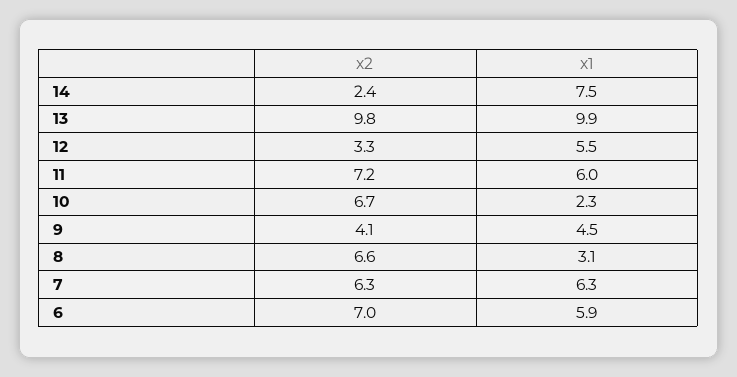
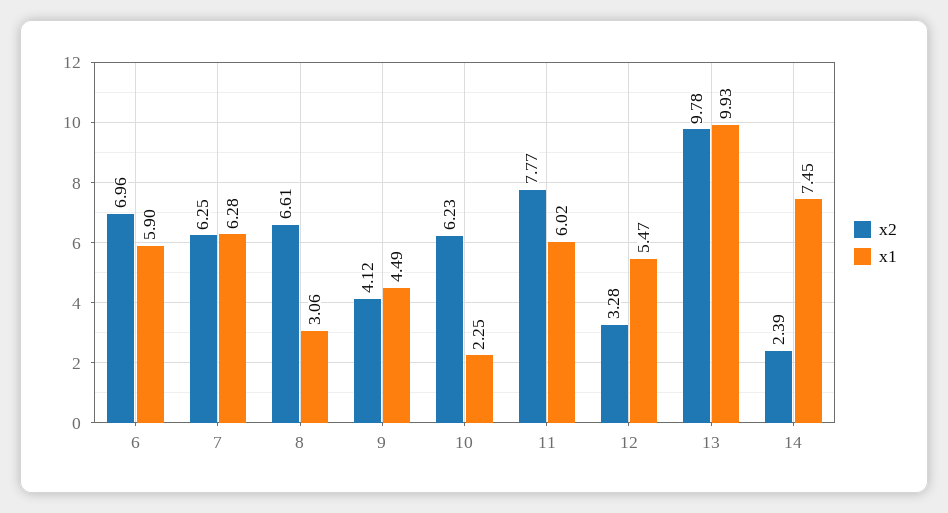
x2, 11: 7.2 -> 7.77
x2, 10: 6.7 -> 6.23

